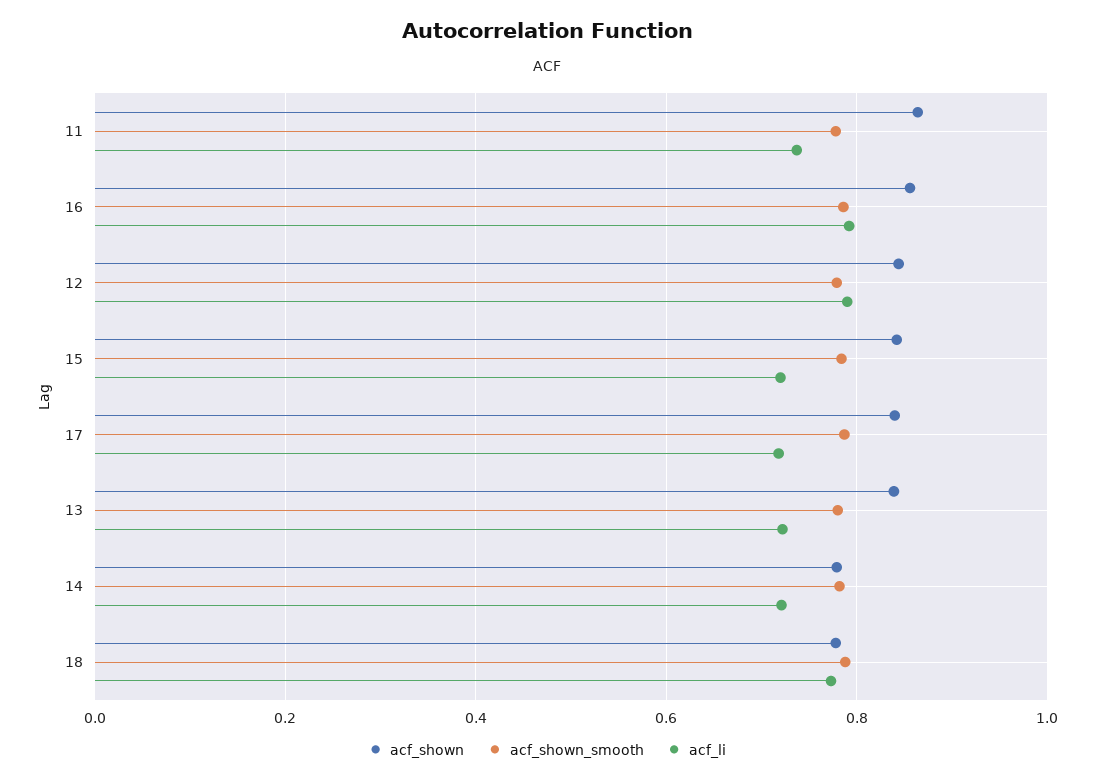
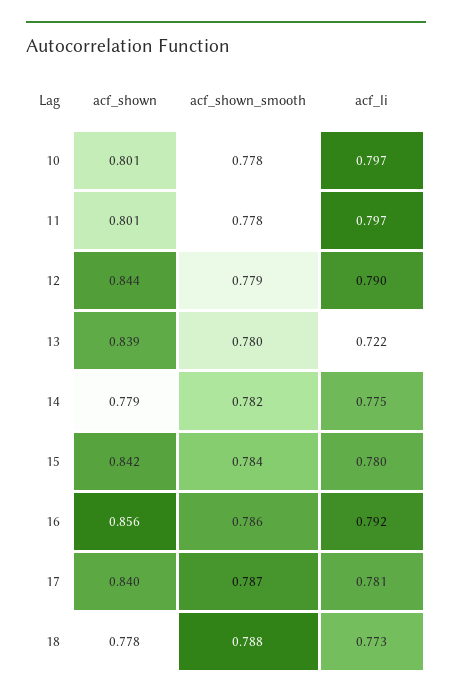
acf_shown, 11: 0.86 -> 0.801
acf_li, 11: 0.74 -> 0.797
acf_li, 15: 0.72 -> 0.78
acf_li, 17: 0.72 -> 0.781
acf_li, 14: 0.72 -> 0.775
acf_shown, 10: none -> 0.801
acf_shown_smooth, 10: none -> 0.778
acf_li, 10: none -> 0.797

